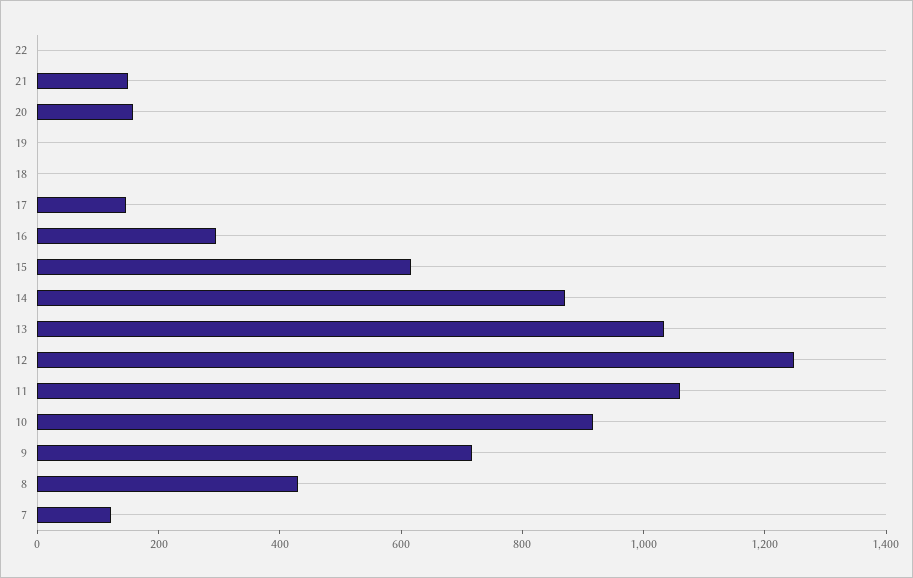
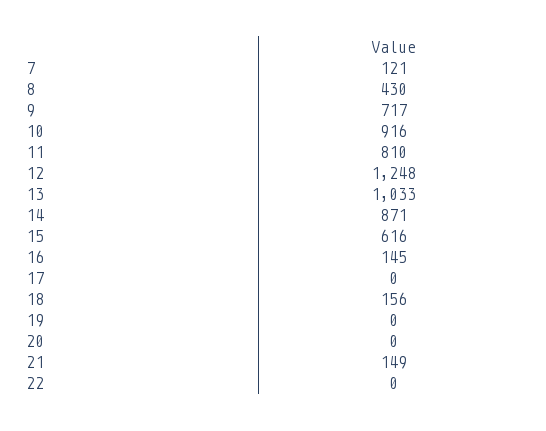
20: 150 -> 0
18: 0 -> 156
17: 150 -> 0
16: 300 -> 145
11: 1050 -> 810

